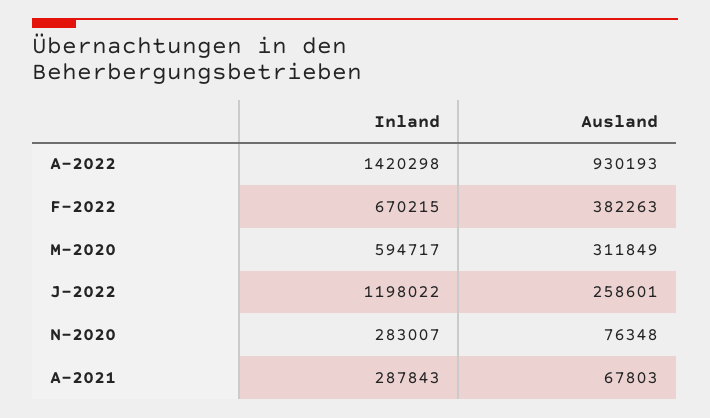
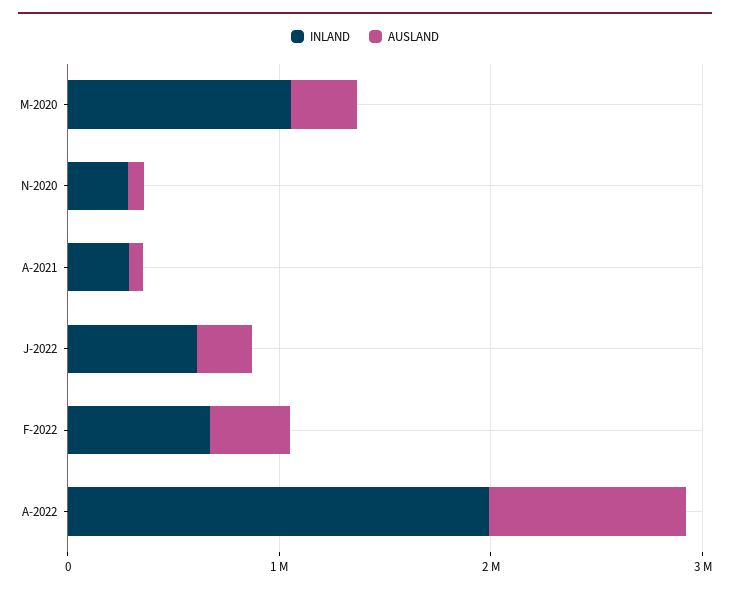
Inland, A-2022: 1420298 -> 2000000
Inland, M-2020: 594717 -> 1000000
Inland, J-2022: 1198022 -> 600000

